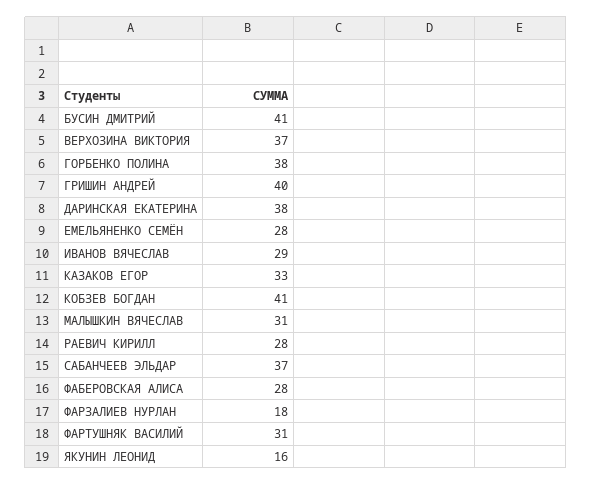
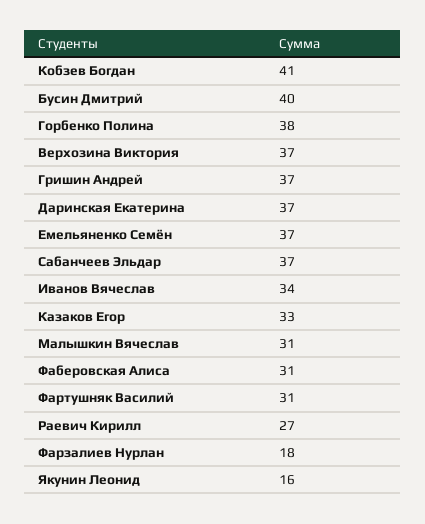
БУСИН ДМИТРИЙ: 41 -> 40
ГРИШИН АНДРЕЙ: 40 -> 37
ДАРИНСКАЯ ЕКАТЕРИНА: 38 -> 37
ЕМЕЛЬЯНЕНКО СЕМЁН: 28 -> 37
ИВАНОВ ВЯЧЕСЛАВ: 29 -> 34
РАЕВИЧ КИРИЛЛ: 28 -> 27
ФАБЕРОВСКАЯ АЛИСА: 28 -> 31

